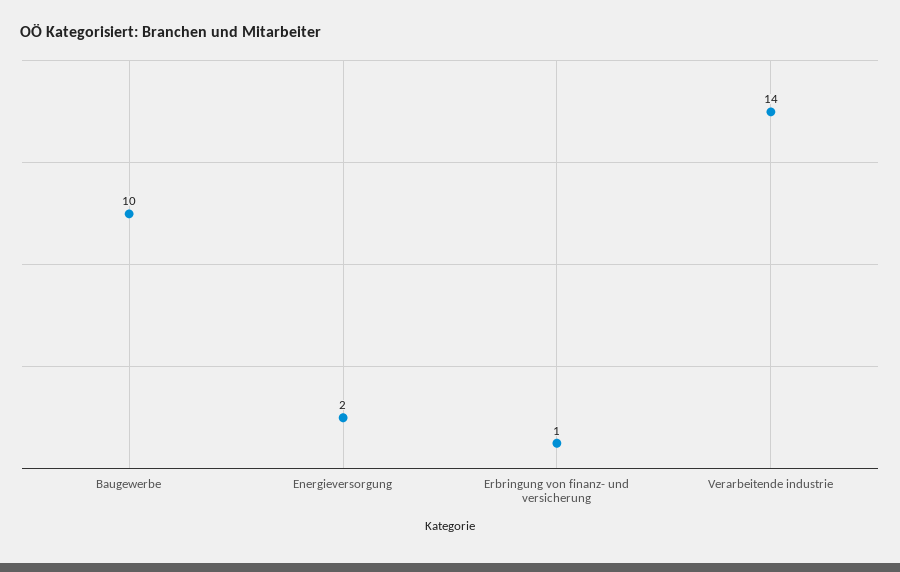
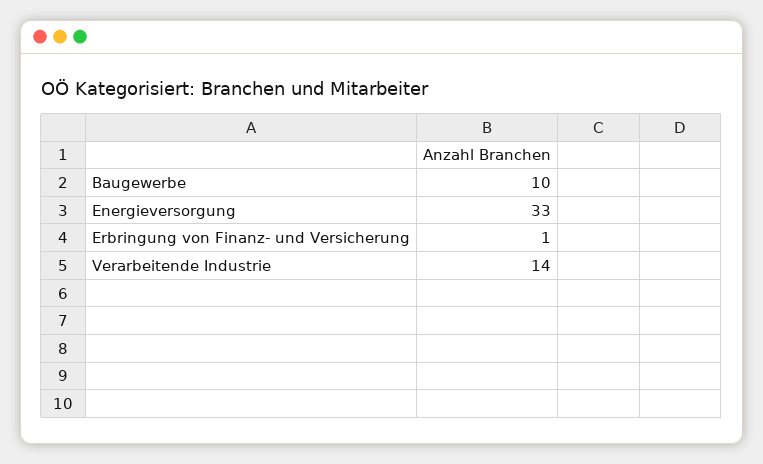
Energieversorgung: 2 -> 33

